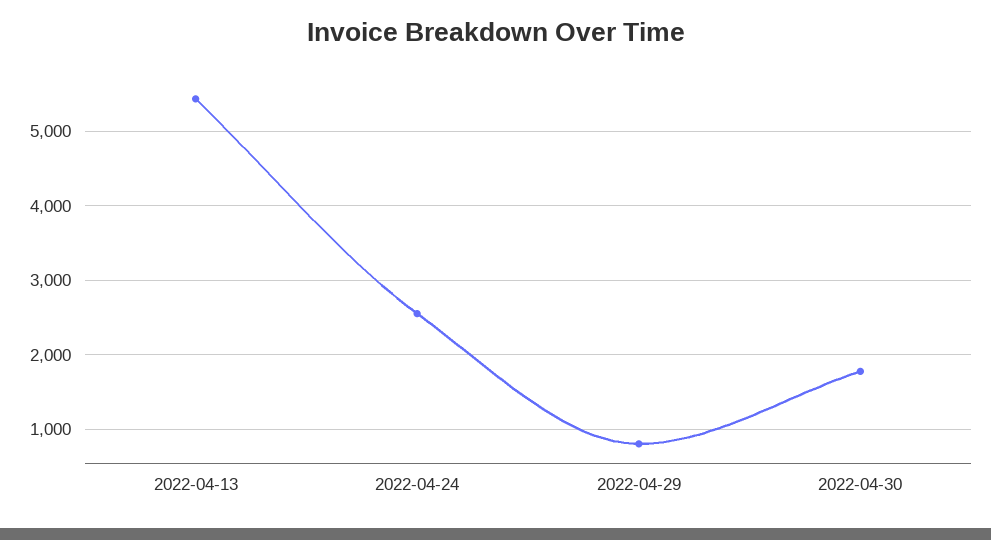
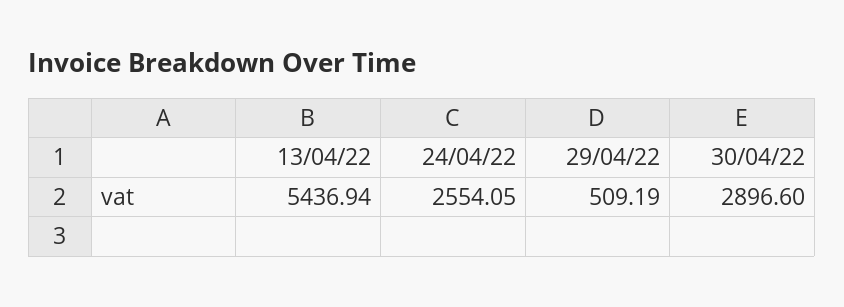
2022-04-29: 800 -> 509.19
2022-04-30: 1800 -> 2896.6

